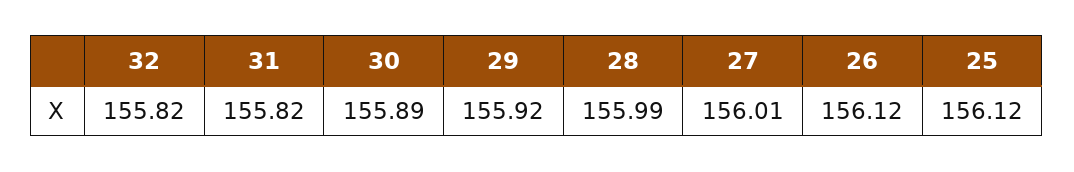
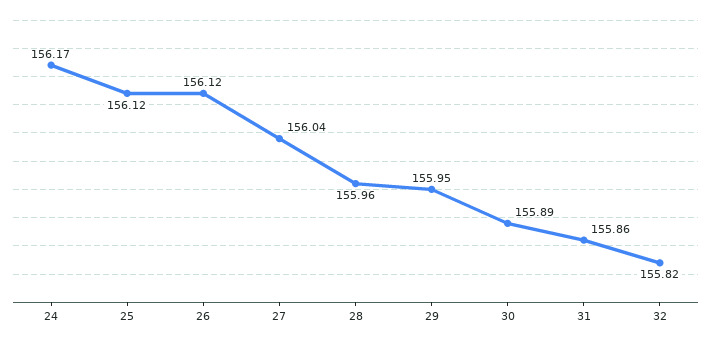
31: 155.82 -> 155.86
29: 155.92 -> 155.95
28: 155.99 -> 155.96
27: 156.01 -> 156.04
24: none -> 156.17

